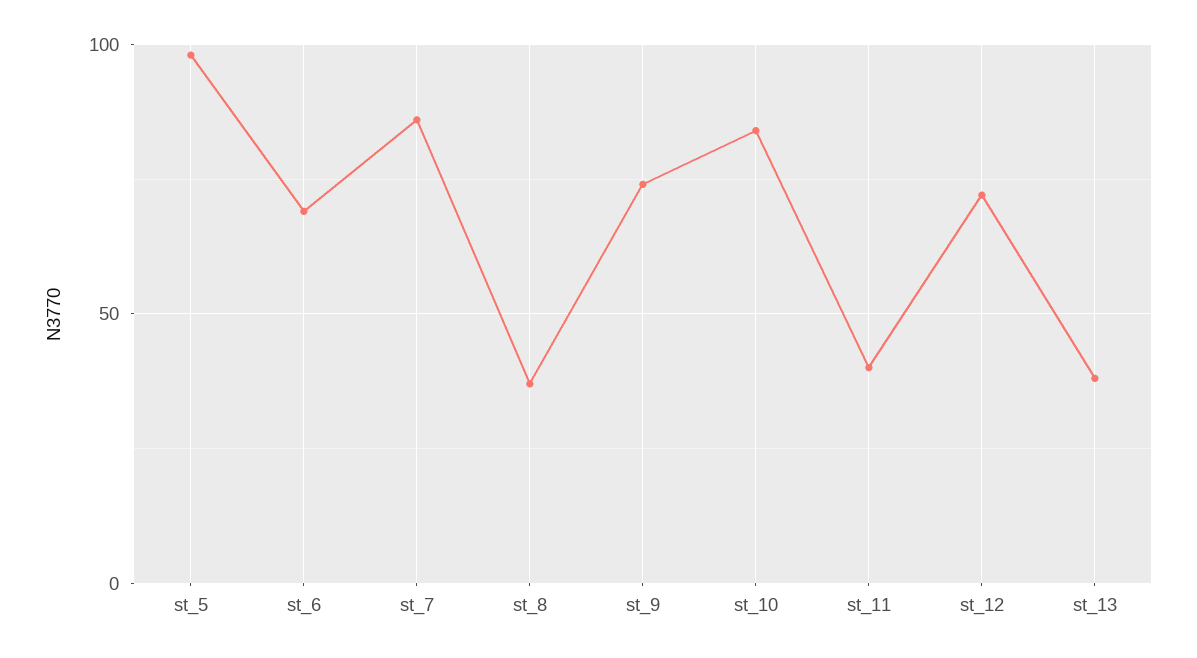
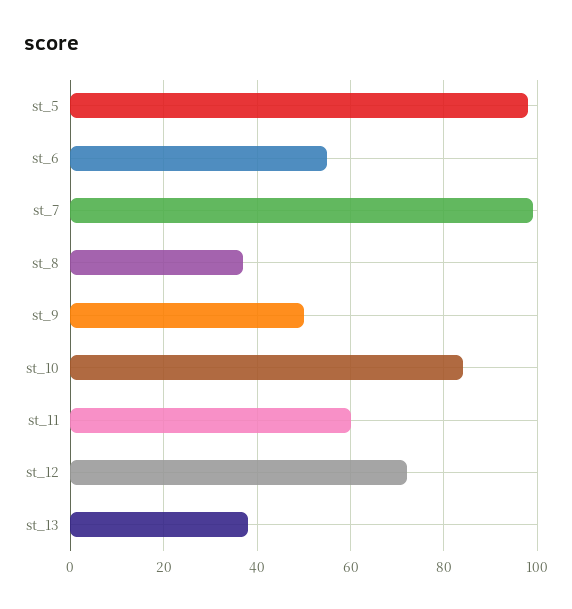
st_6: 70 -> 55
st_7: 85 -> 100
st_9: 75 -> 50
st_11: 40 -> 60

